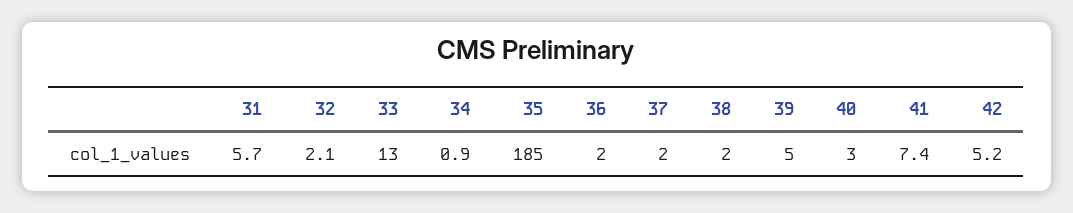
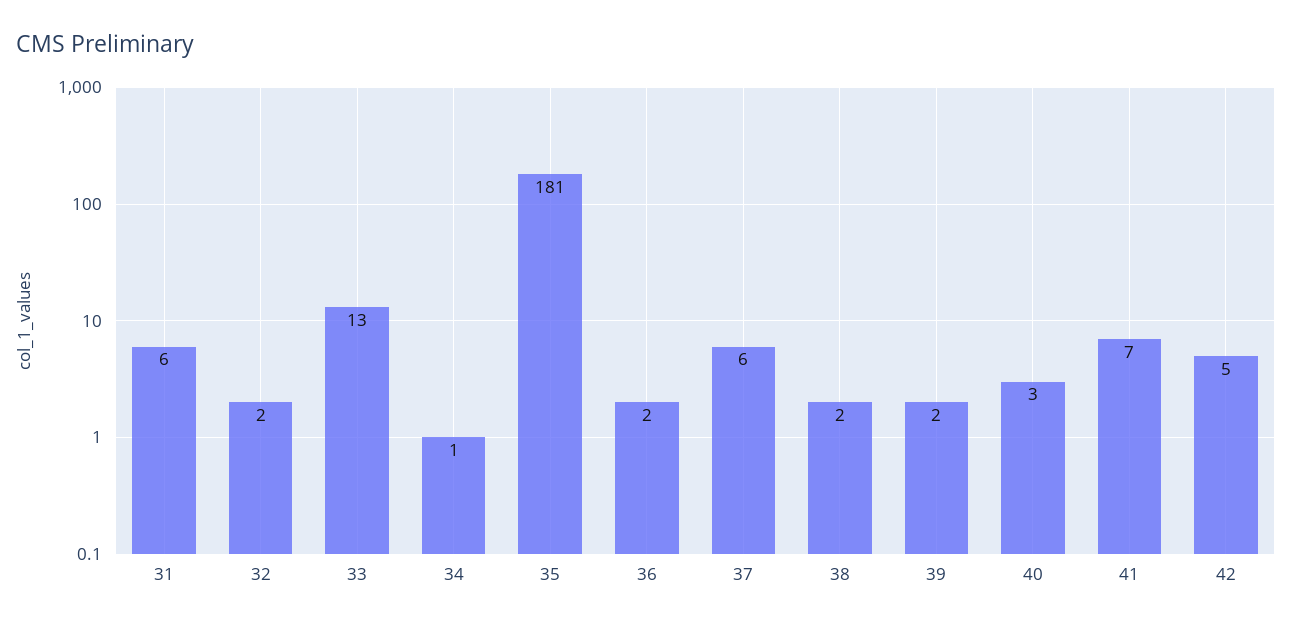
35: 185 -> 181
37: 2 -> 6
39: 5 -> 2

